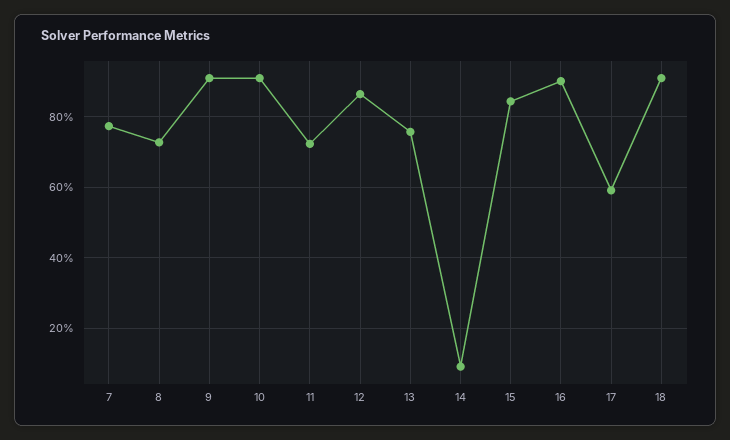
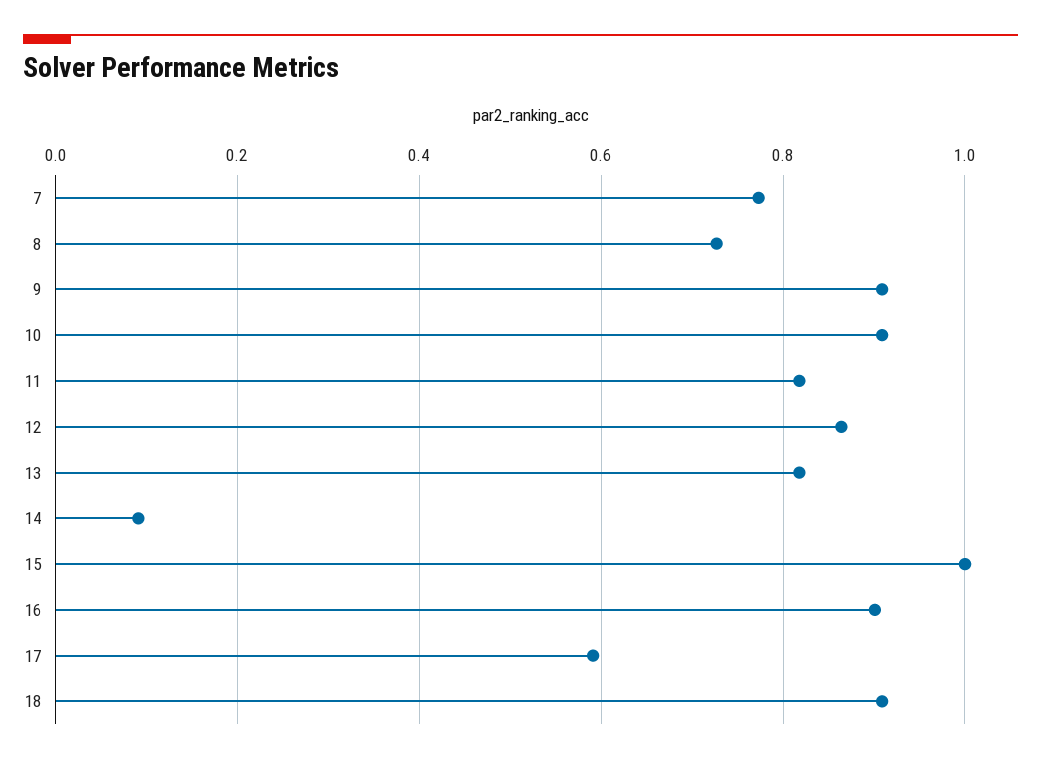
11: 0.72 -> 0.82
13: 0.76 -> 0.82
15: 0.84 -> 1

